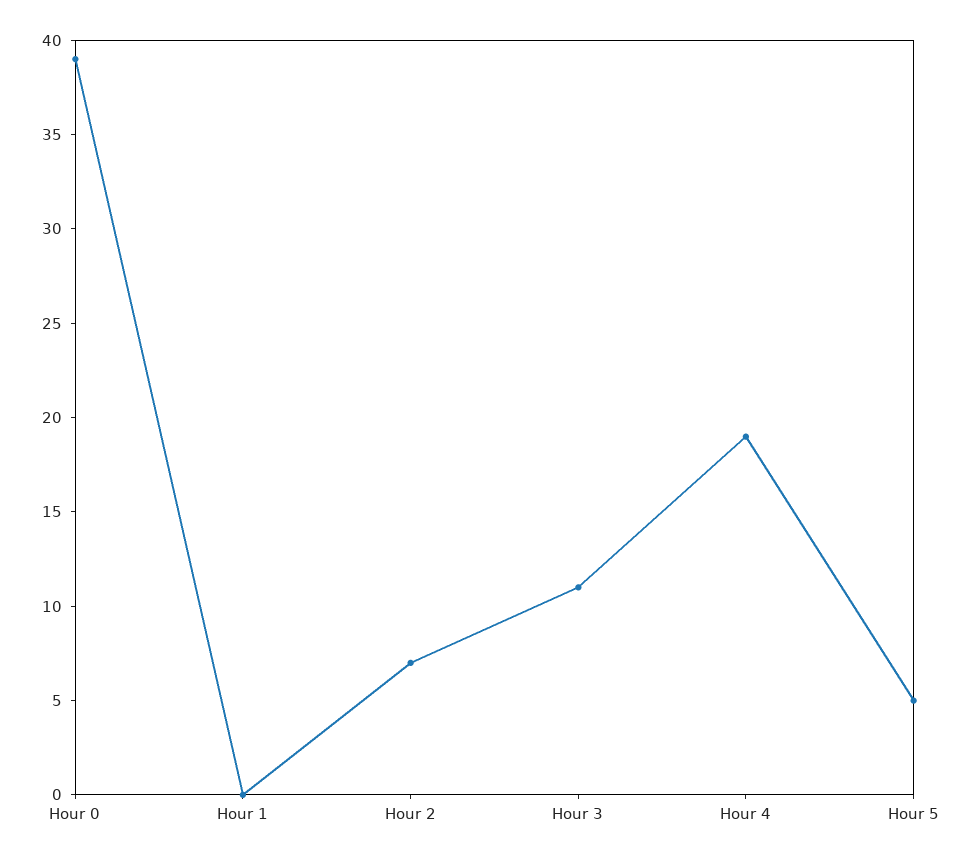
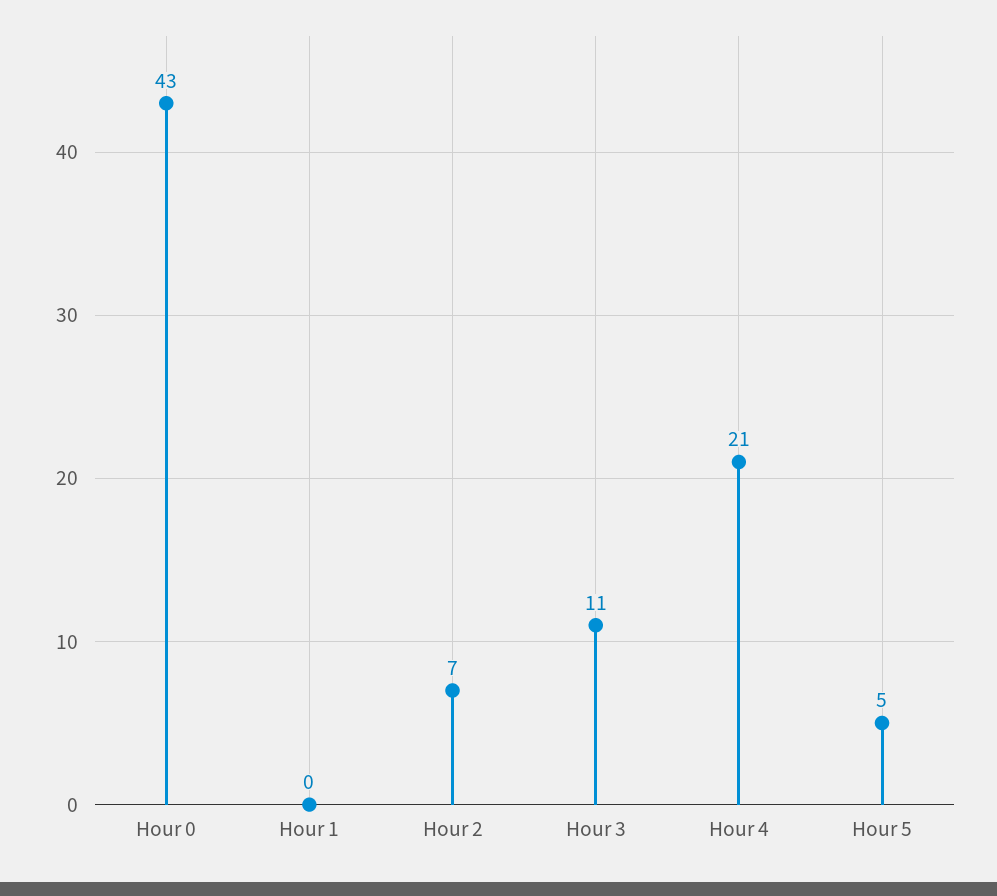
Hour 0: 39 -> 43
Hour 4: 19 -> 21

